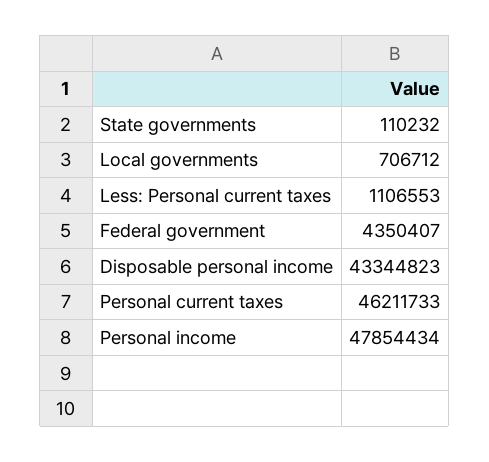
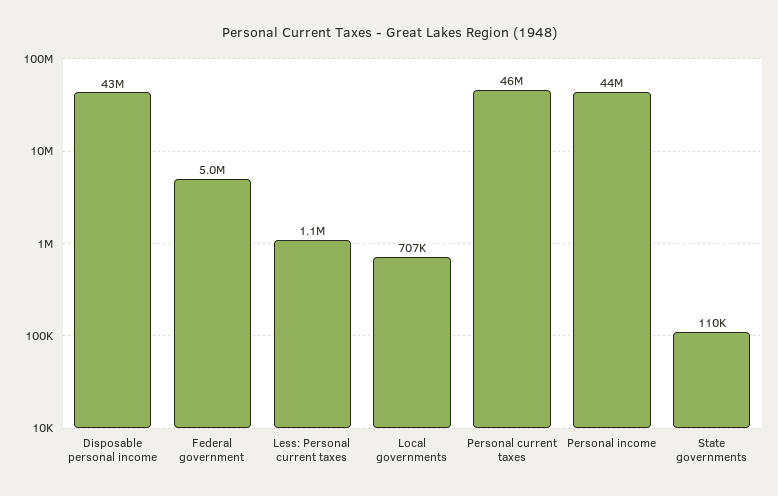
Federal government: 4350407 -> 5000000
Personal income: 47854434 -> 44000000

